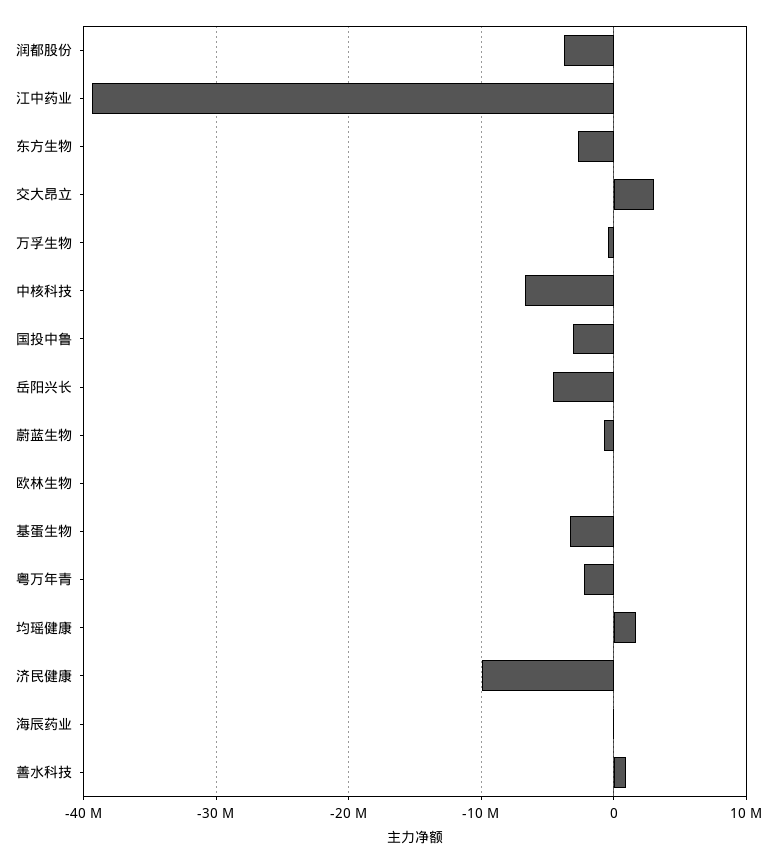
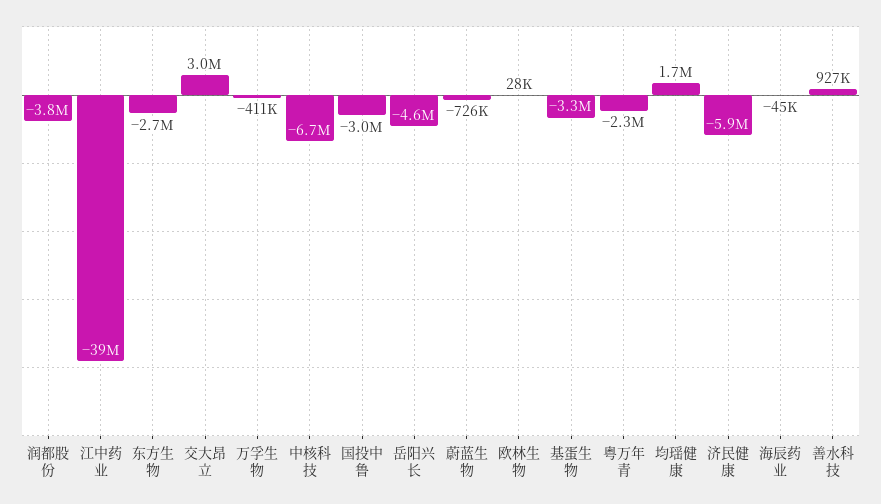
济民健康: -10000000 -> -5900000

